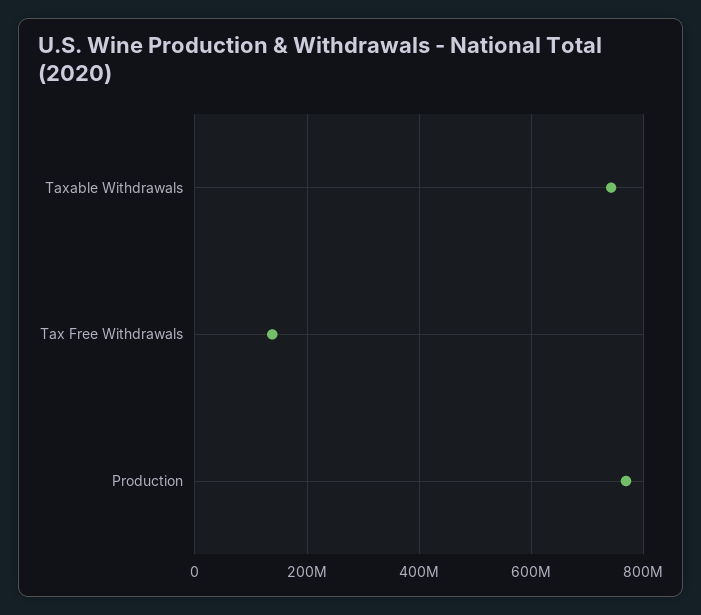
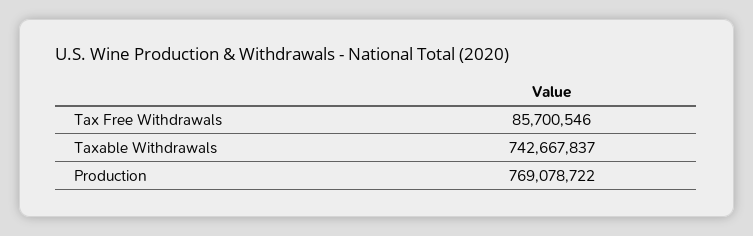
Tax Free Withdrawals: 140000000 -> 85700546

